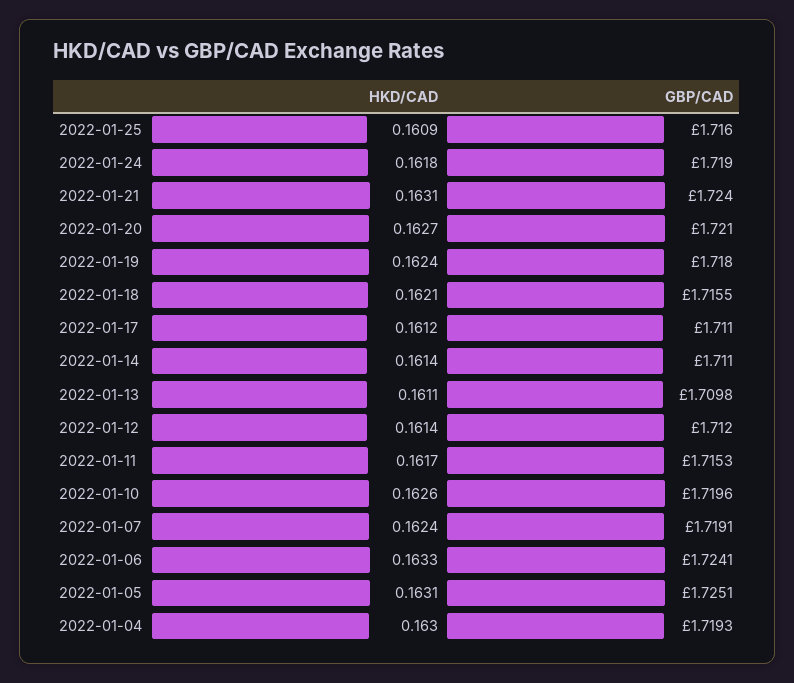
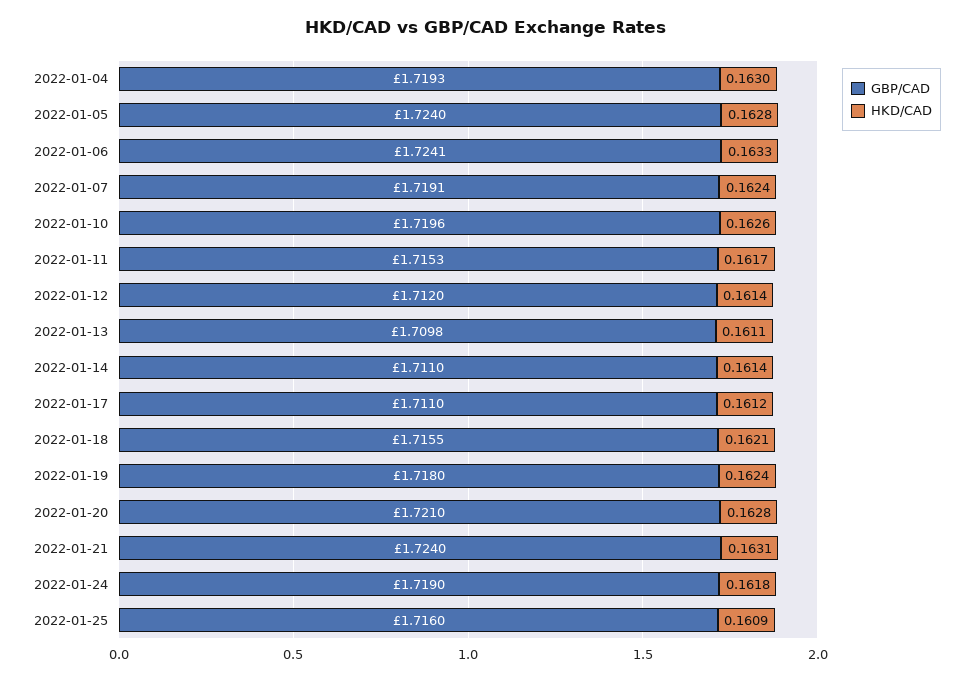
HKD/CAD, 2022-01-20: 0.1627 -> 0.1628
HKD/CAD, 2022-01-05: 0.1631 -> 0.1628
GBP/CAD, 2022-01-05: 1.7251 -> 1.724

